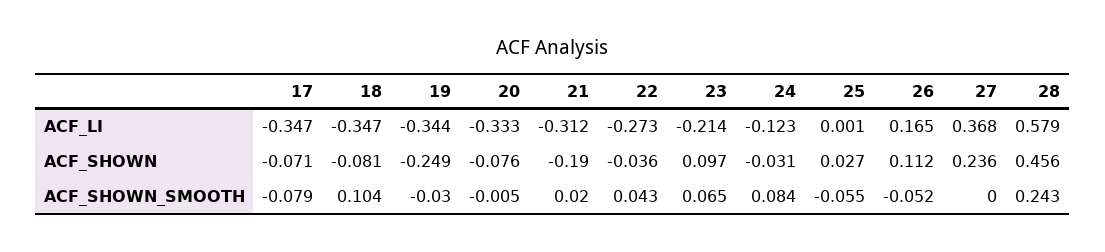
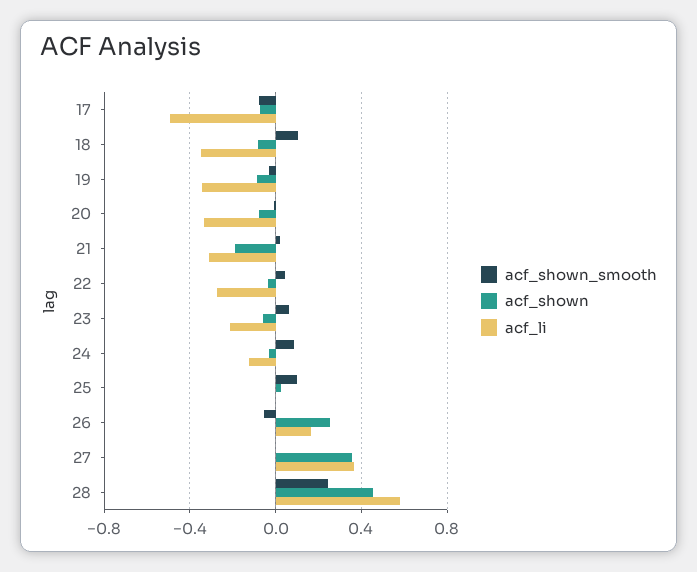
ACF_LI, 17: -0.347 -> -0.5
ACF_SHOWN, 19: -0.249 -> -0.1
ACF_SHOWN, 23: 0.097 -> -0.05
ACF_SHOWN, 26: 0.112 -> 0.25
ACF_SHOWN, 27: 0.236 -> 0.35
ACF_SHOWN_SMOOTH, 25: -0.055 -> 0.1

